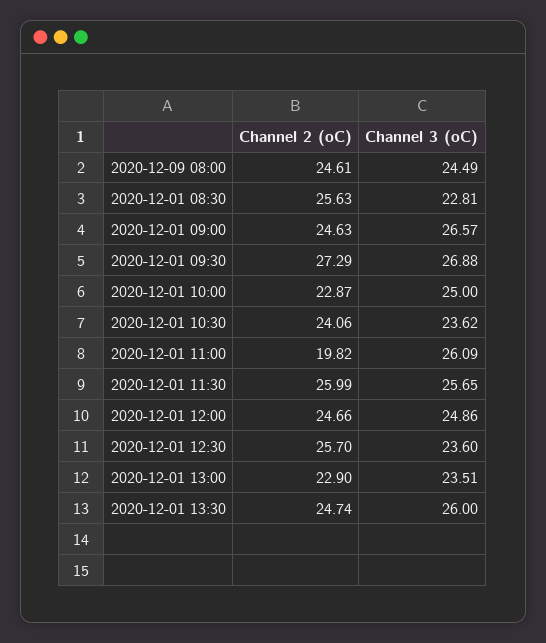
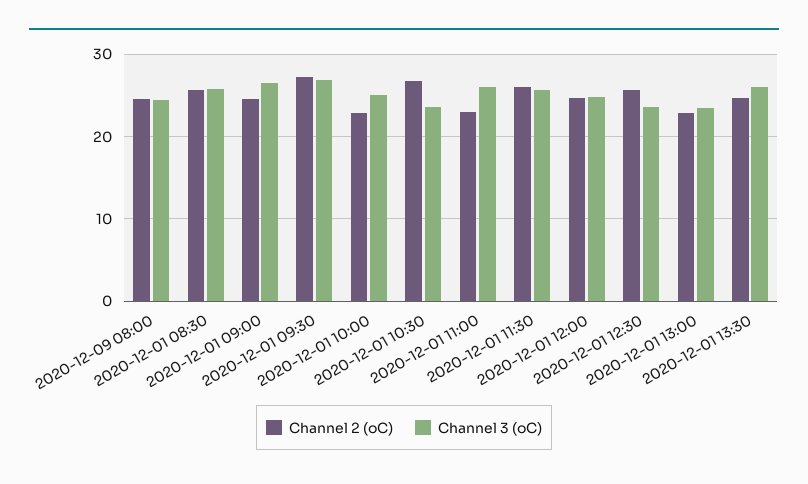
Channel 3 (oC), 2020-12-01 08:30: 22.81 -> 26
Channel 2 (oC), 2020-12-01 10:30: 24.06 -> 27
Channel 2 (oC), 2020-12-01 11:00: 19.82 -> 23

